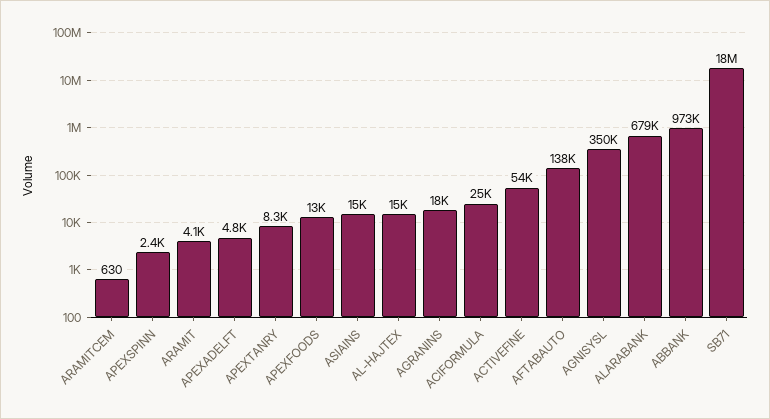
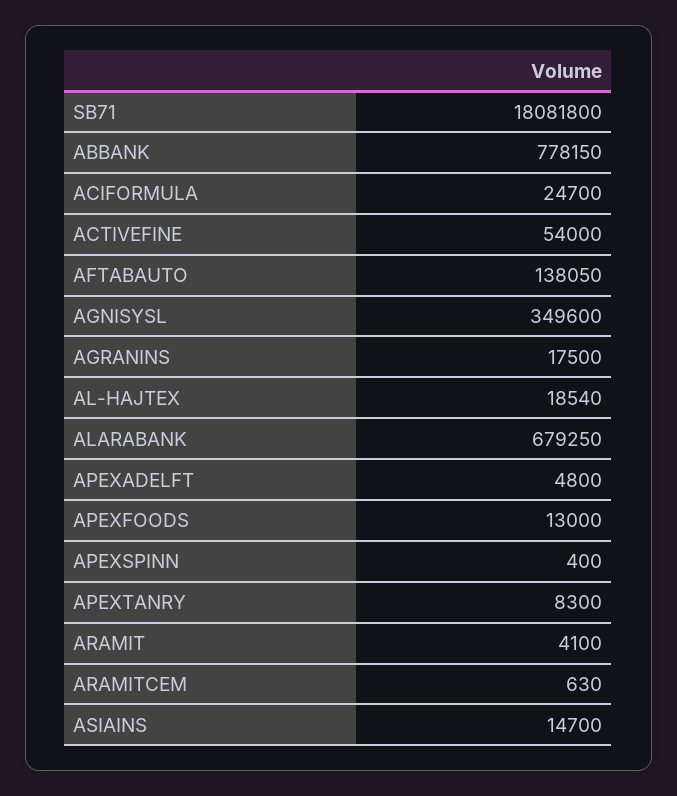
APEXSPINN: 2400 -> 400
AL-HAJTEX: 15000 -> 18540
ABBANK: 973000 -> 778150

